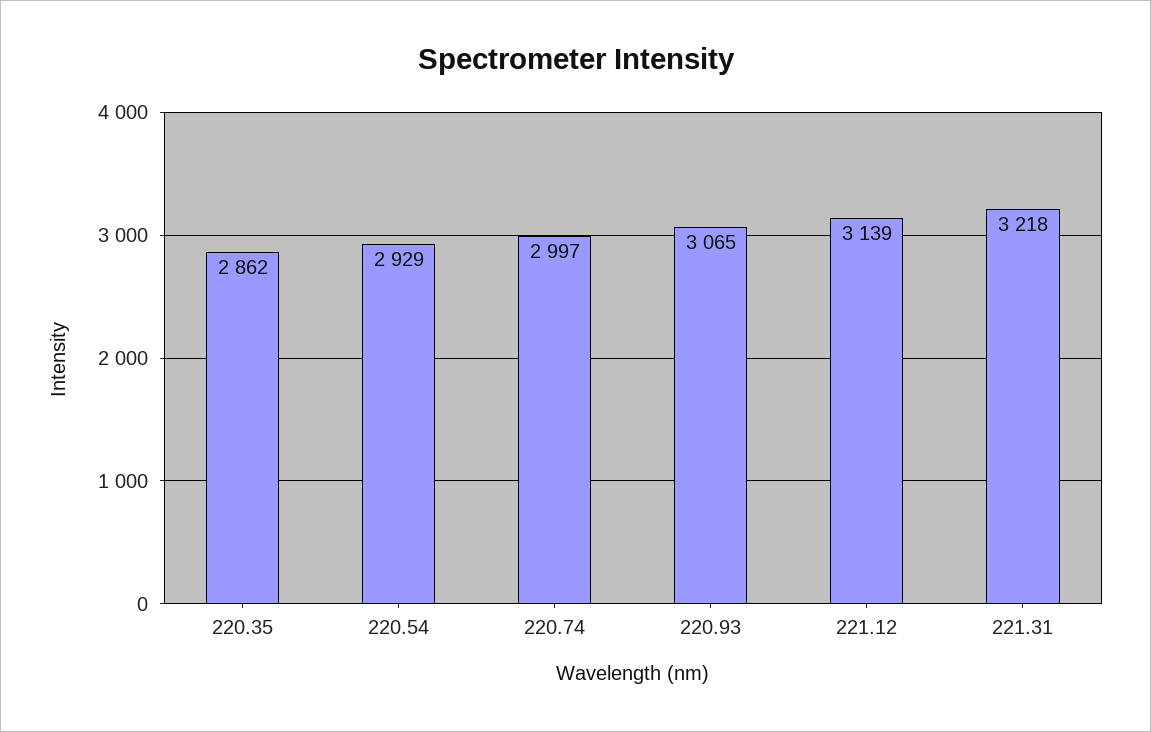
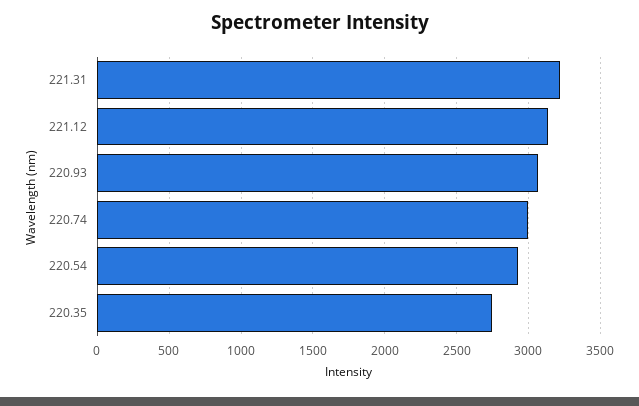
220.35: 2862 -> 2750

